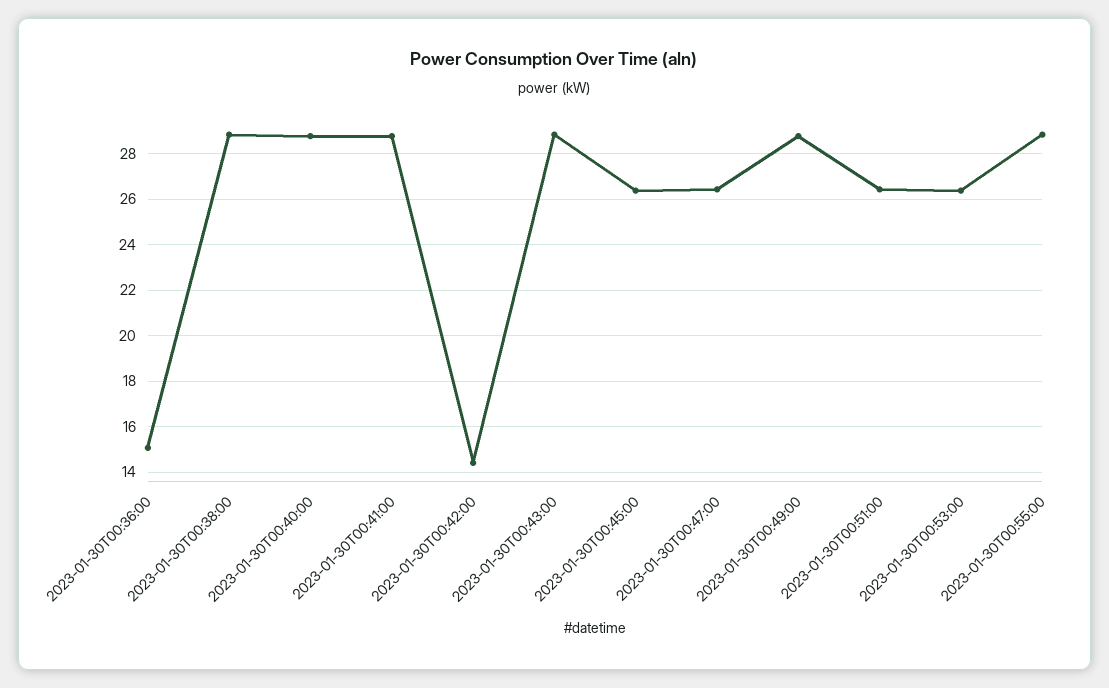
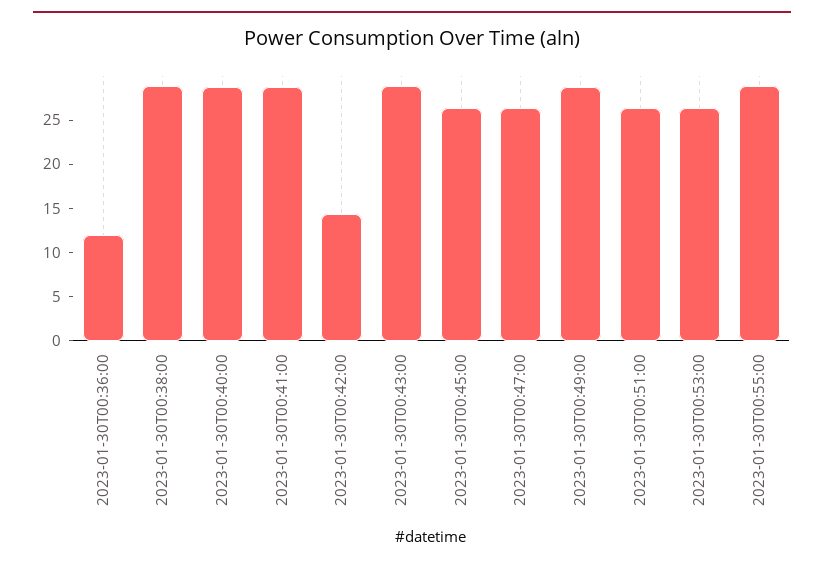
2023-01-30T00:36:00: 15 -> 12

